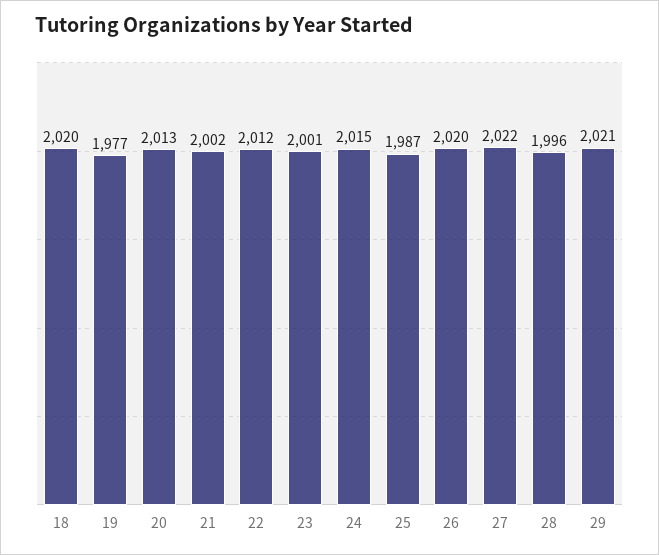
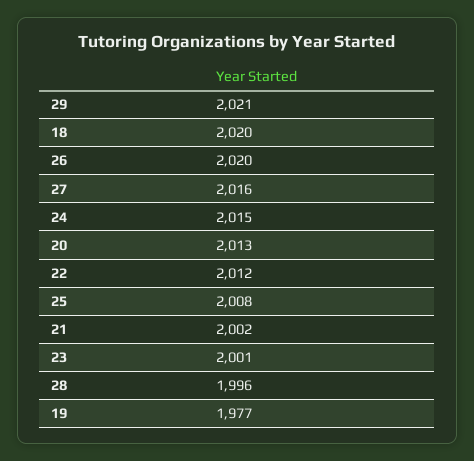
25: 1987 -> 2008
27: 2022 -> 2016

